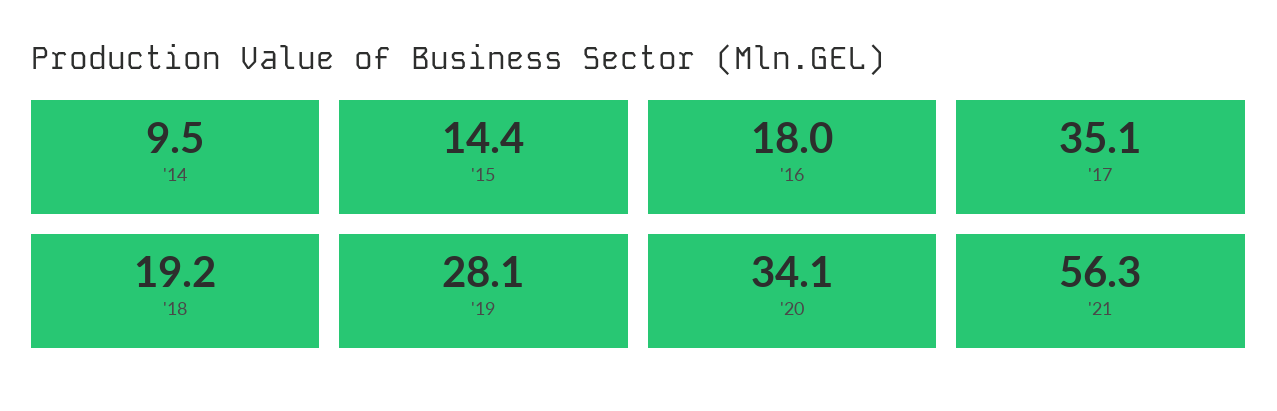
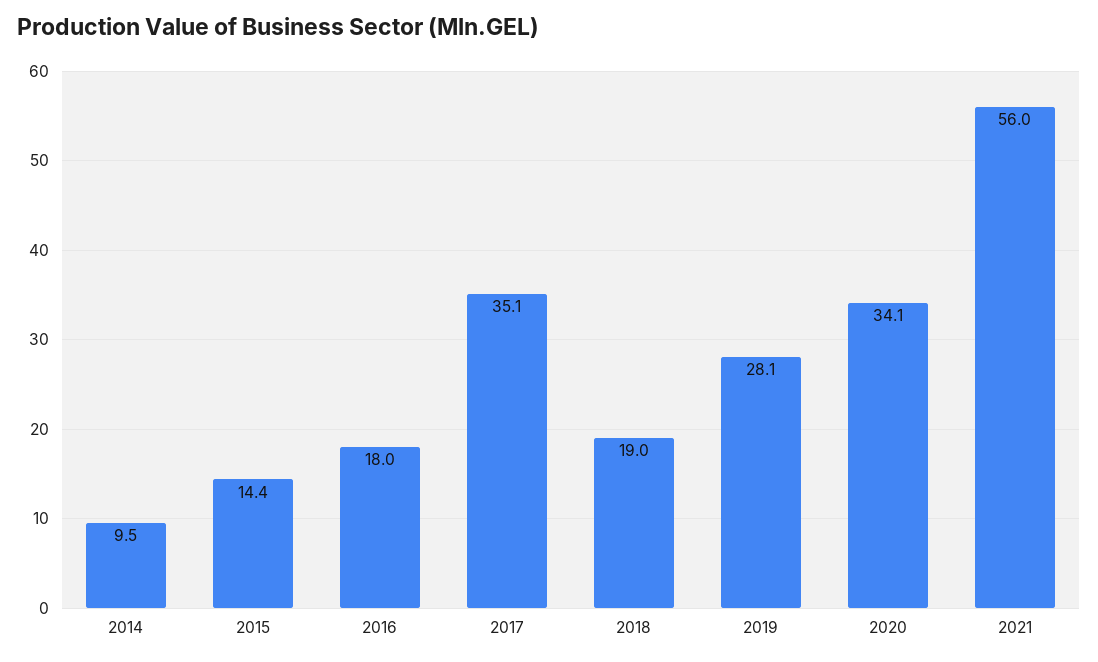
'18: 19.2 -> 19
'21: 56.3 -> 56

